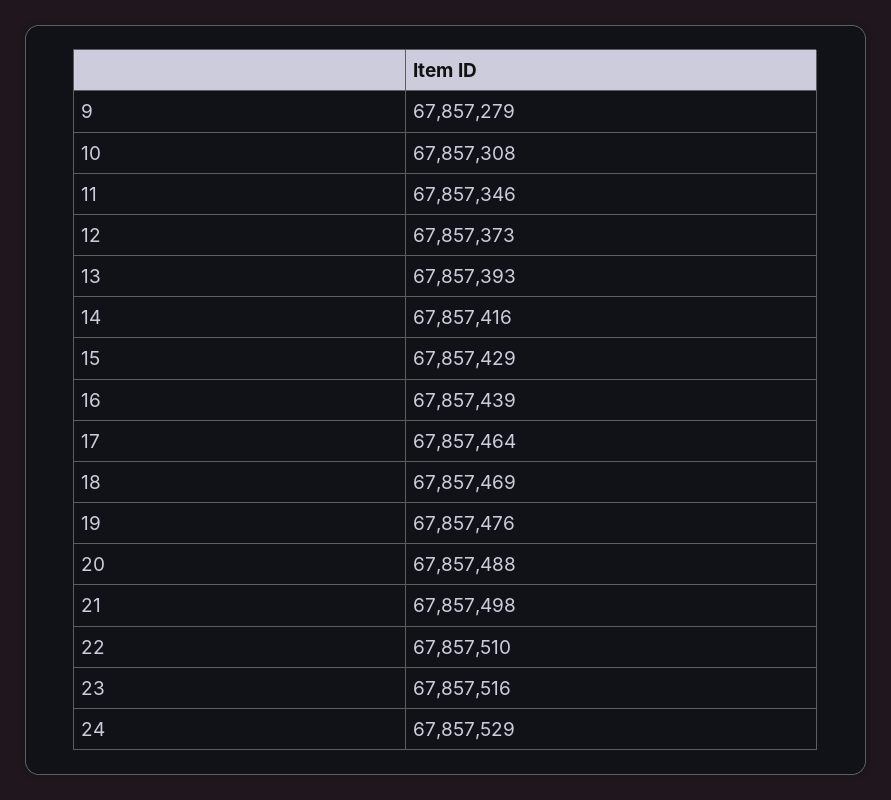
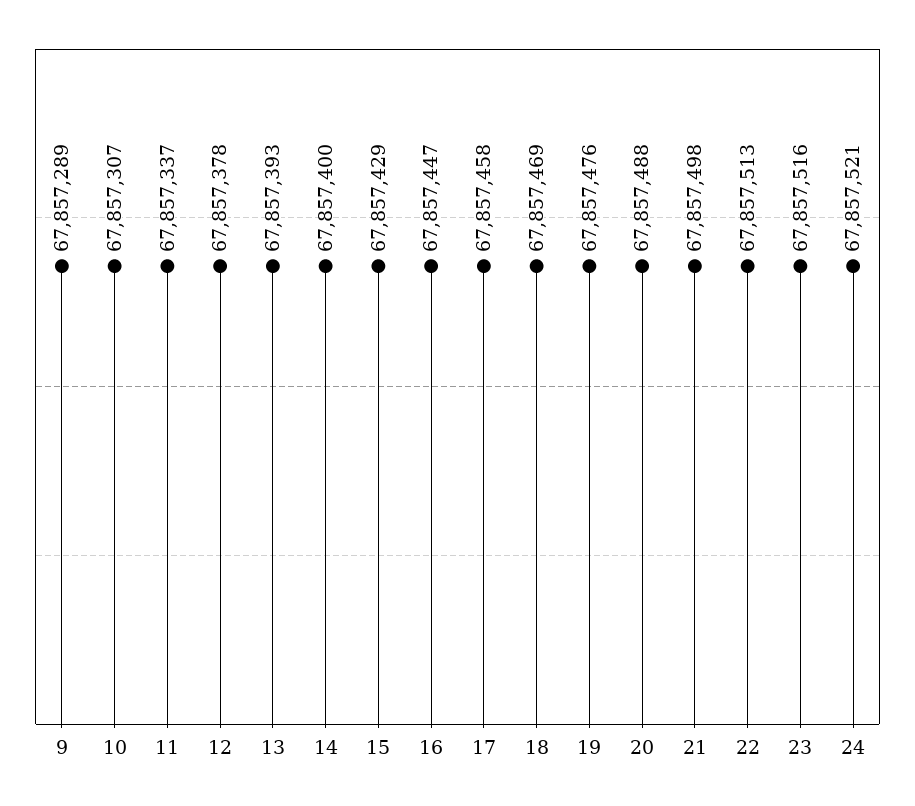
9: 67857279 -> 67857289
10: 67857308 -> 67857307
11: 67857346 -> 67857337
12: 67857373 -> 67857378
14: 67857416 -> 67857400
16: 67857439 -> 67857447
17: 67857464 -> 67857458
22: 67857510 -> 67857513
24: 67857529 -> 67857521

